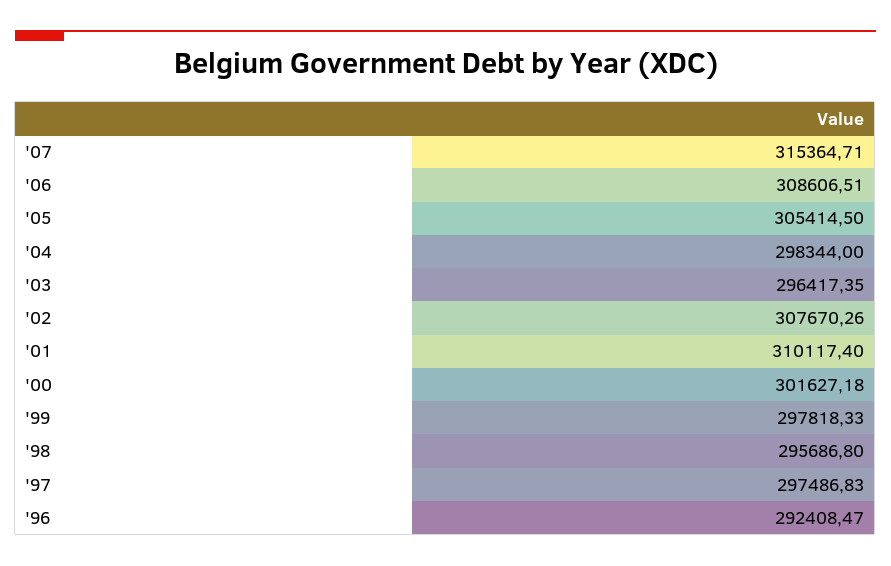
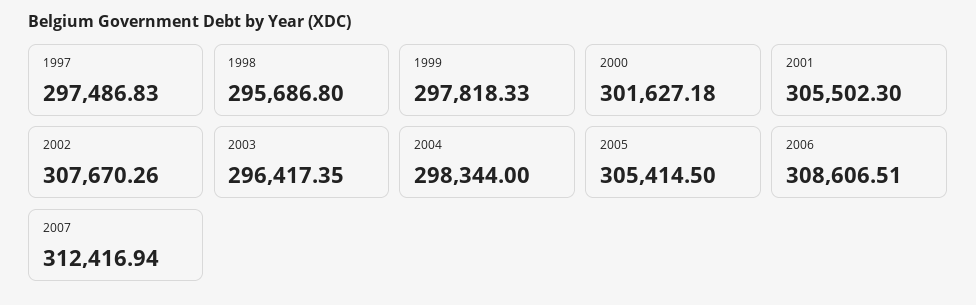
'07: 315364.71 -> 312416.94
'01: 310117.4 -> 305502.3
'96: 292408.47 -> none

